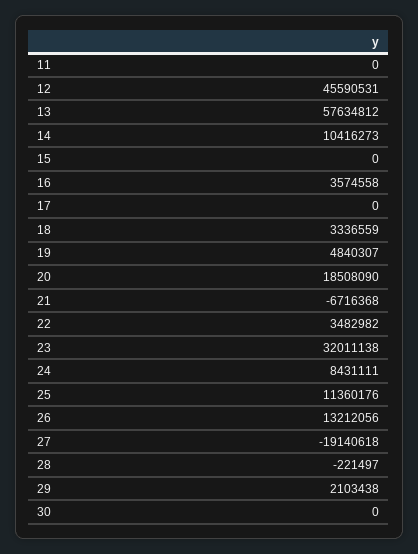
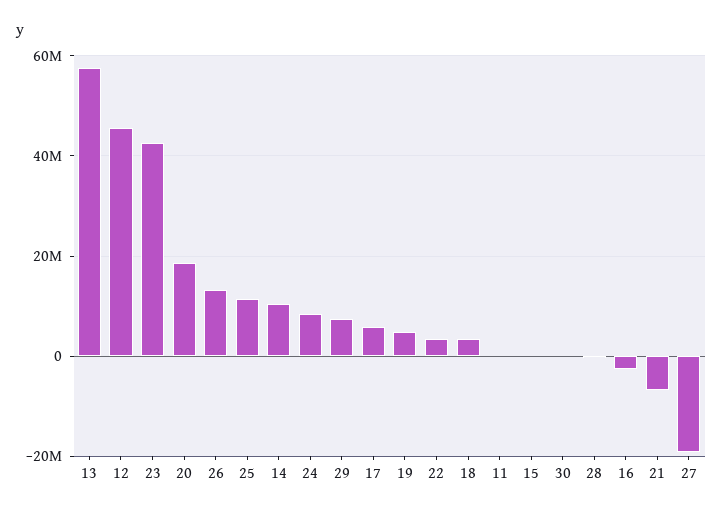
16: 3574558 -> -2000000
17: 0 -> 6000000
23: 32011138 -> 42000000
29: 2103438 -> 8000000

